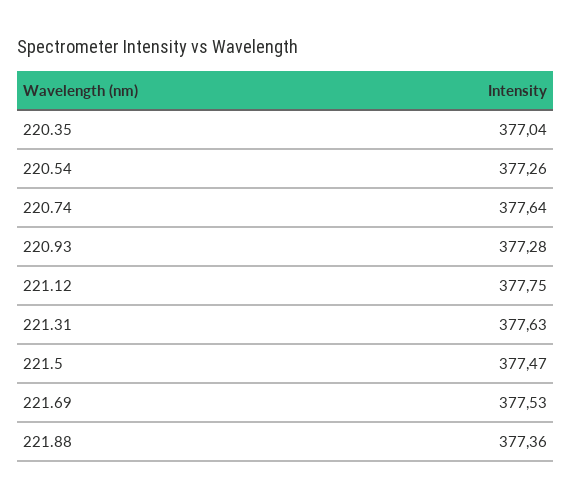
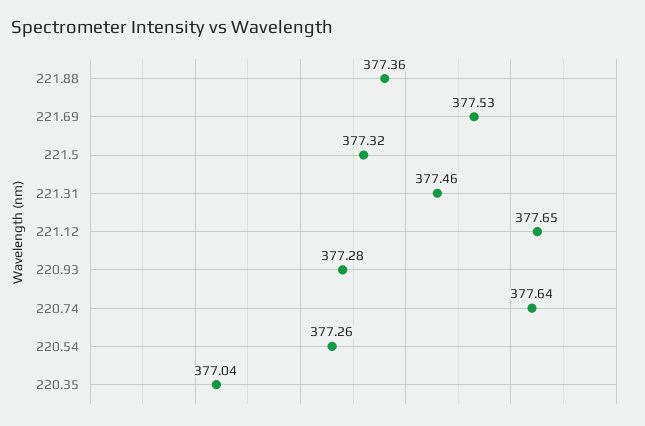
221.12: 377.75 -> 377.65
221.31: 377.63 -> 377.46
221.5: 377.47 -> 377.32

